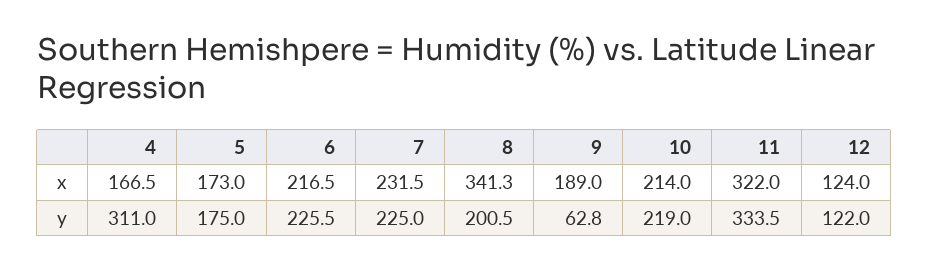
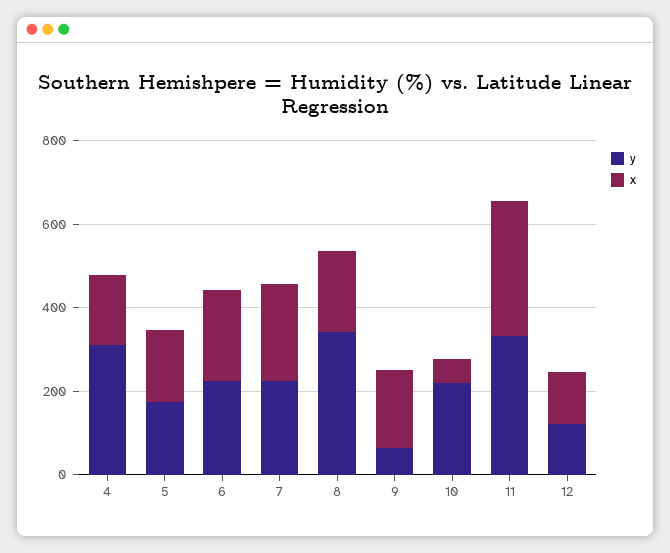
x, 8: 341.3 -> 200
x, 10: 214 -> 50
y, 8: 200.5 -> 350

